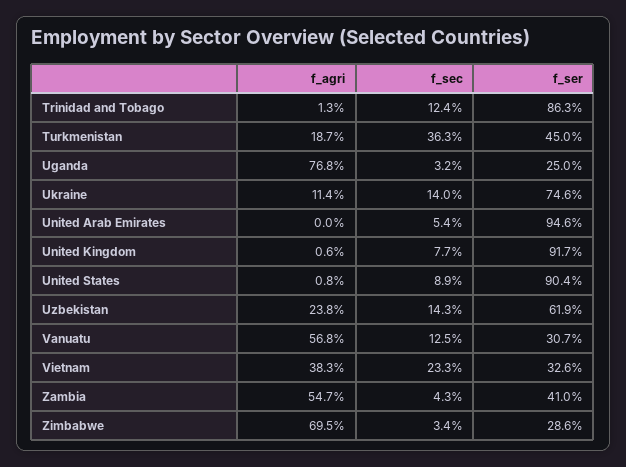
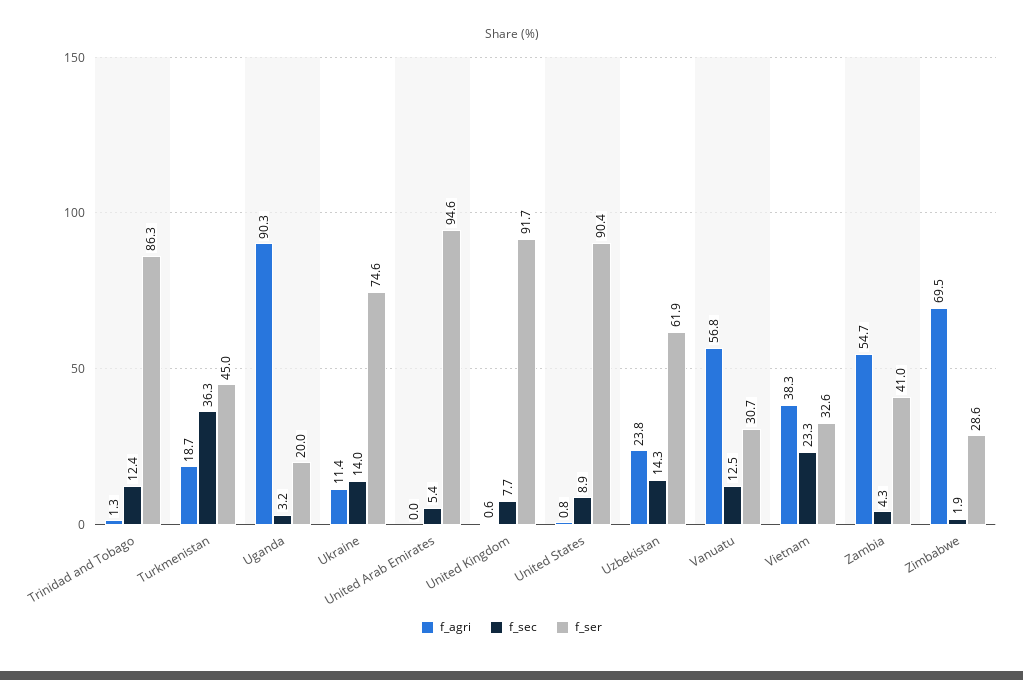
f_agri, Uganda: 76.8 -> 90.3
f_ser, Uganda: 25 -> 20
f_sec, Zimbabwe: 3.4 -> 1.9

